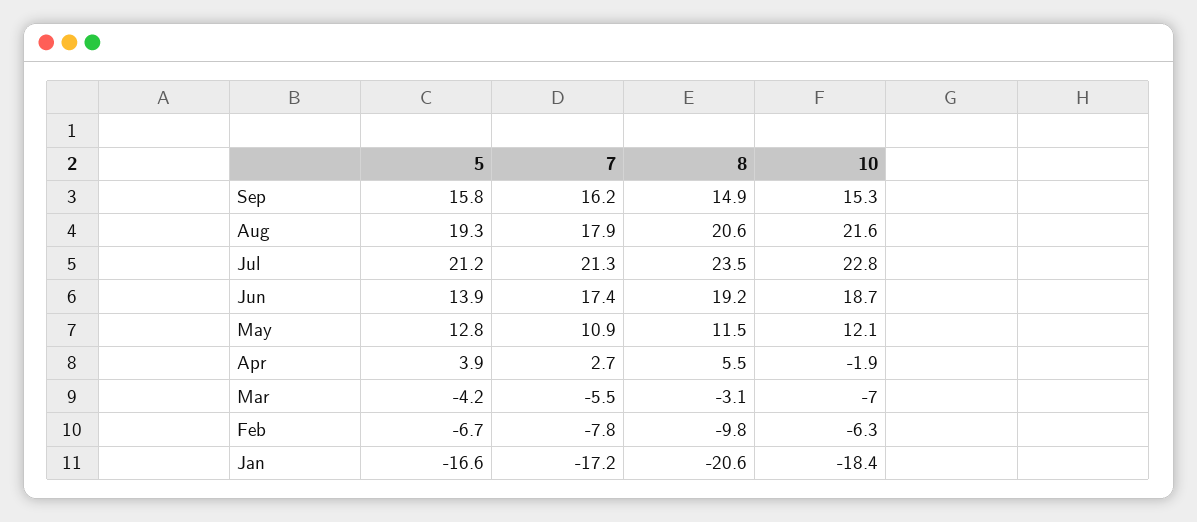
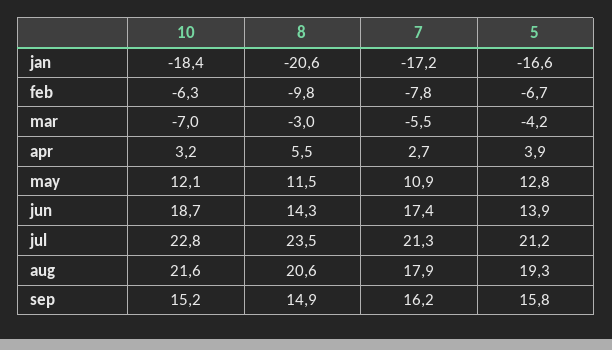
10, Sep: 15.3 -> 15.2
8, Jun: 19.2 -> 14.3
10, Apr: -1.9 -> 3.2
8, Mar: -3.1 -> -3

